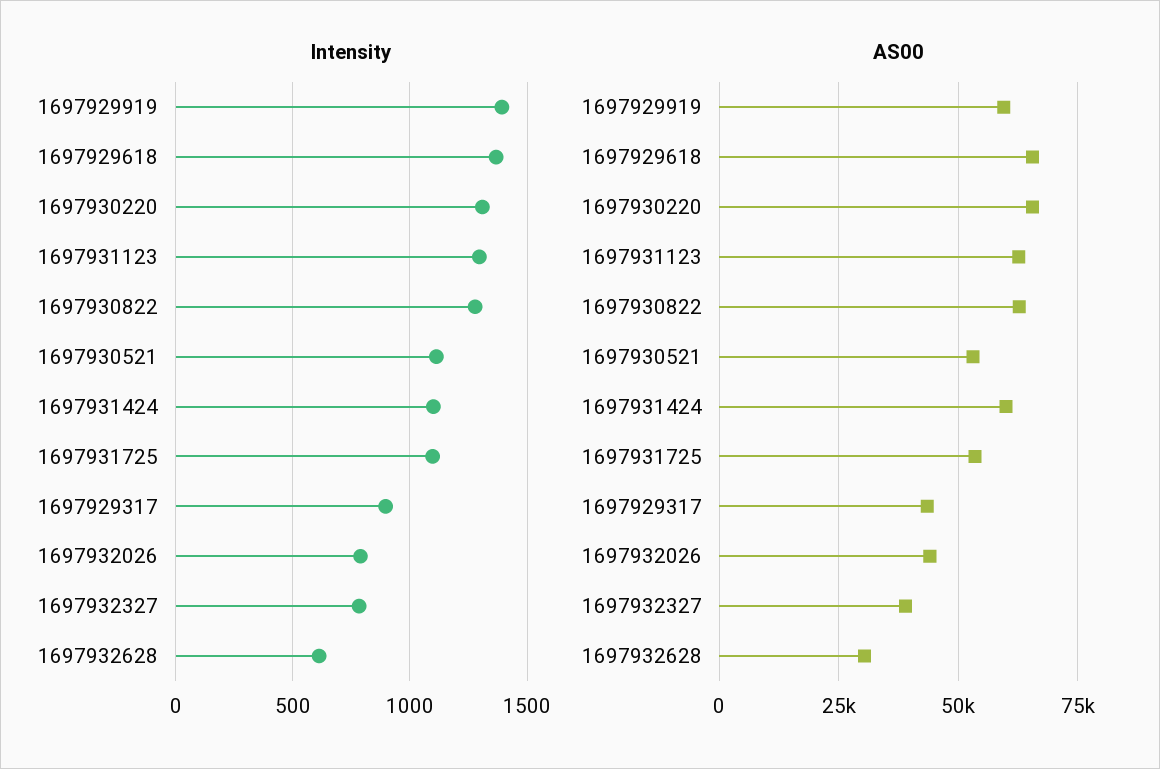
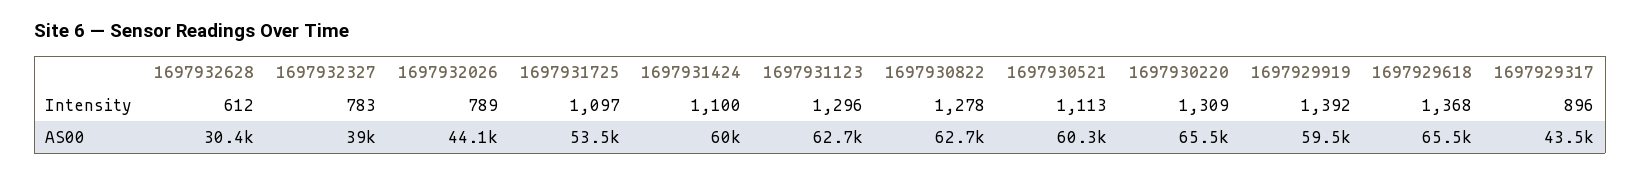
AS00, 1697930521: 52500 -> 60300

